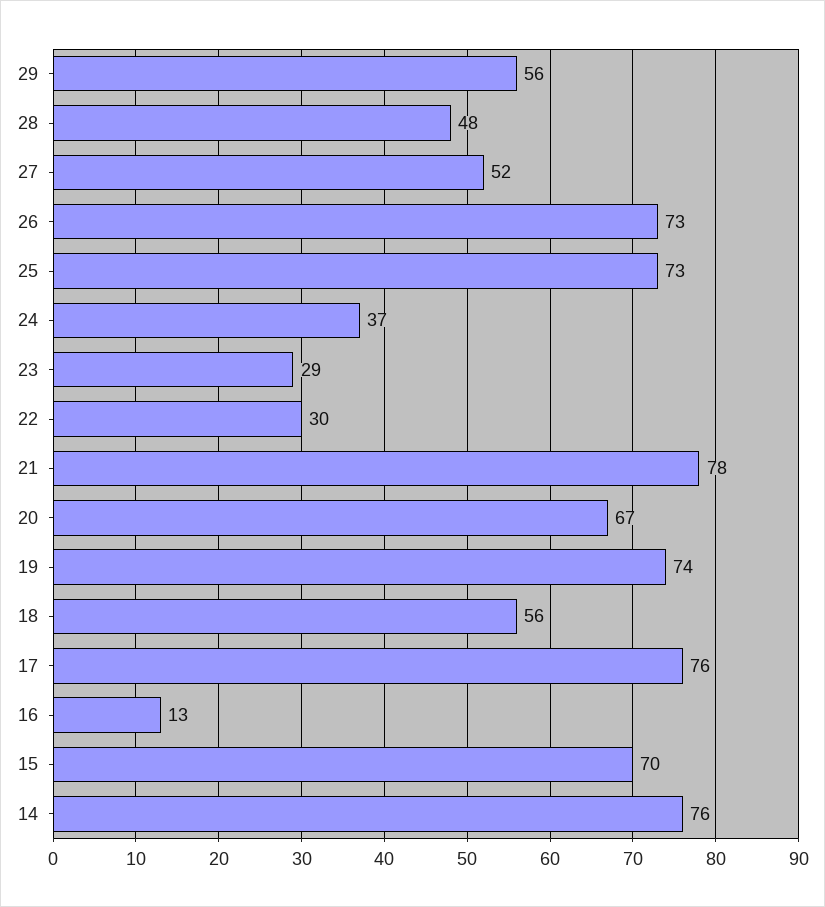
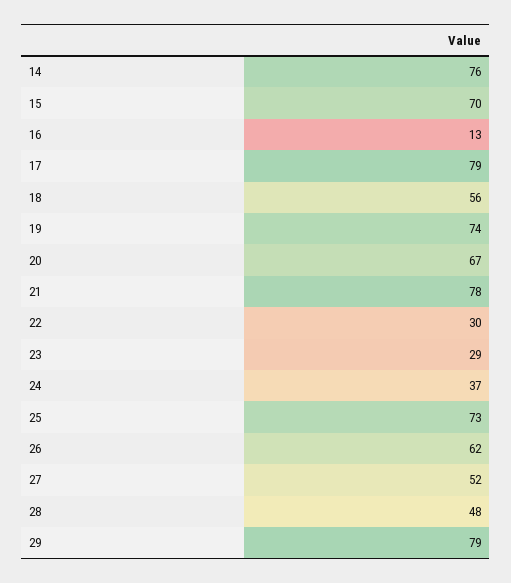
29: 56 -> 79
26: 73 -> 62
17: 76 -> 79

